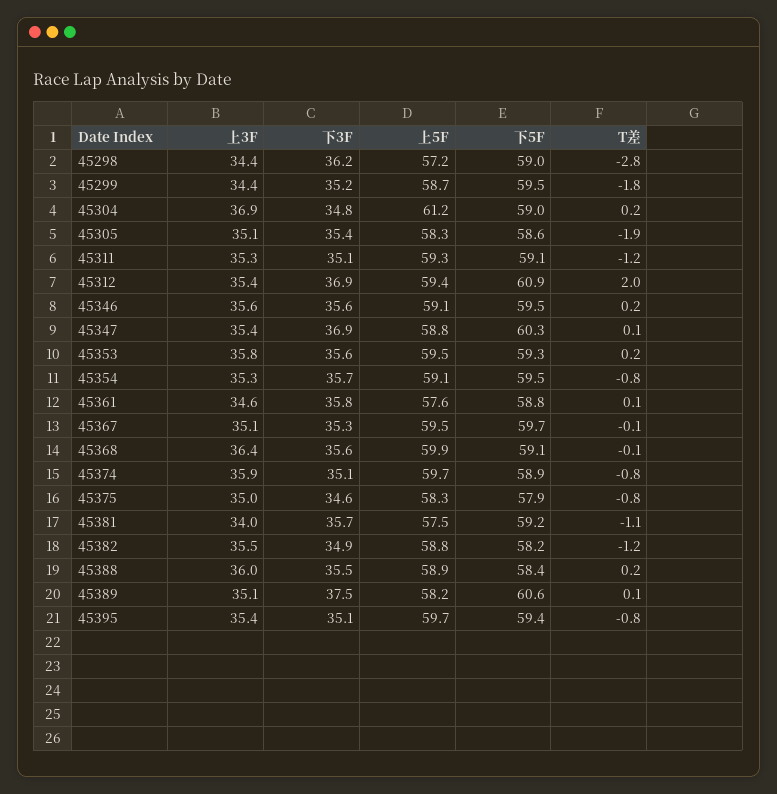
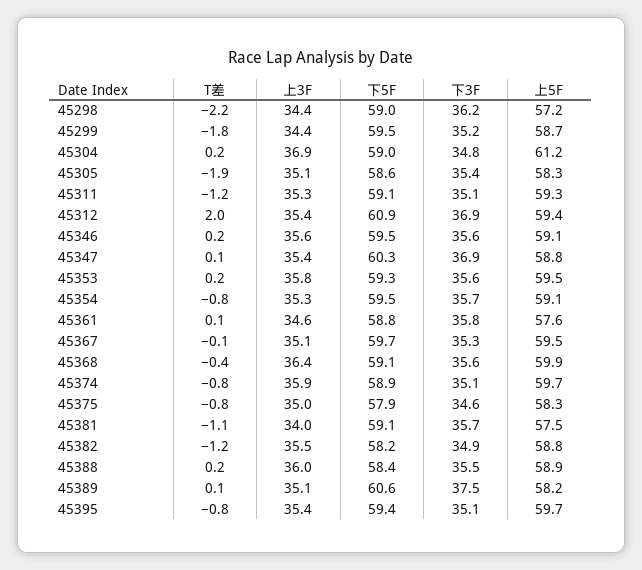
T差, 45298: -2.8 -> -2.2
T差, 45368: -0.1 -> -0.4
下5F, 45381: 59.2 -> 59.1

